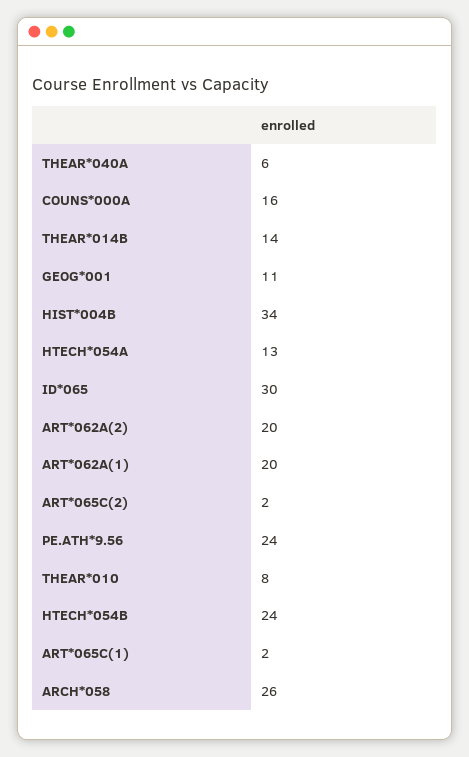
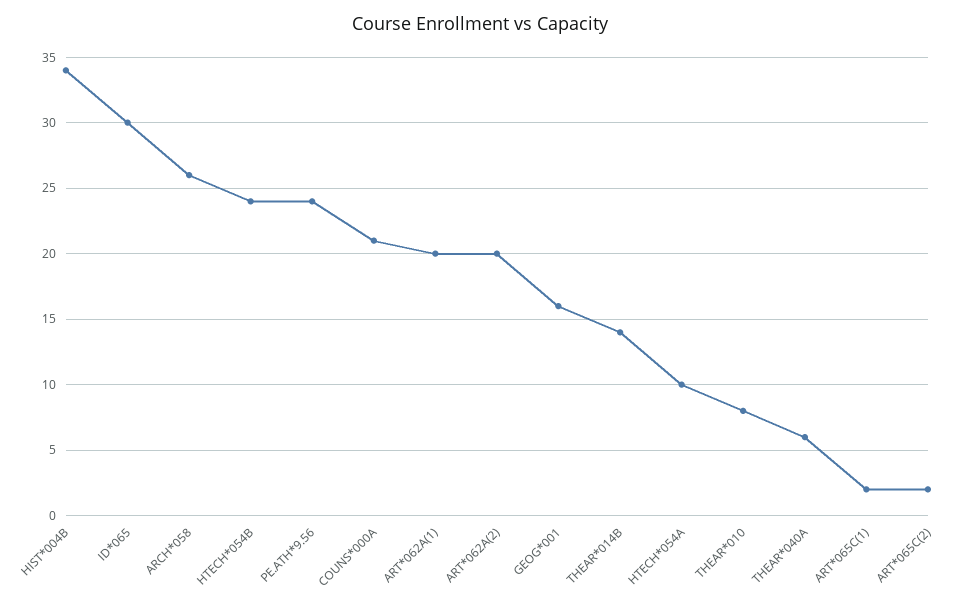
COUNS*000A: 16 -> 21
GEOG*001: 11 -> 16
HTECH*054A: 13 -> 10

